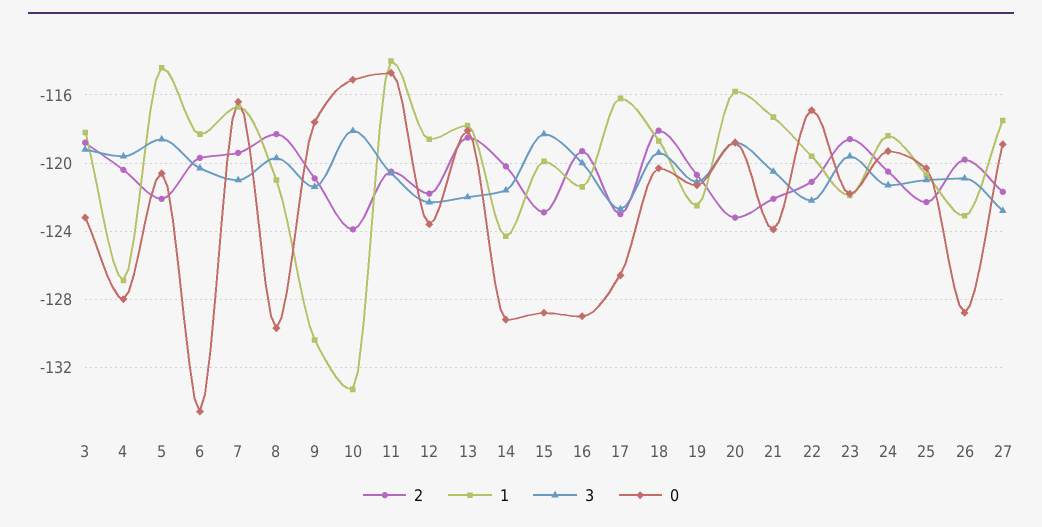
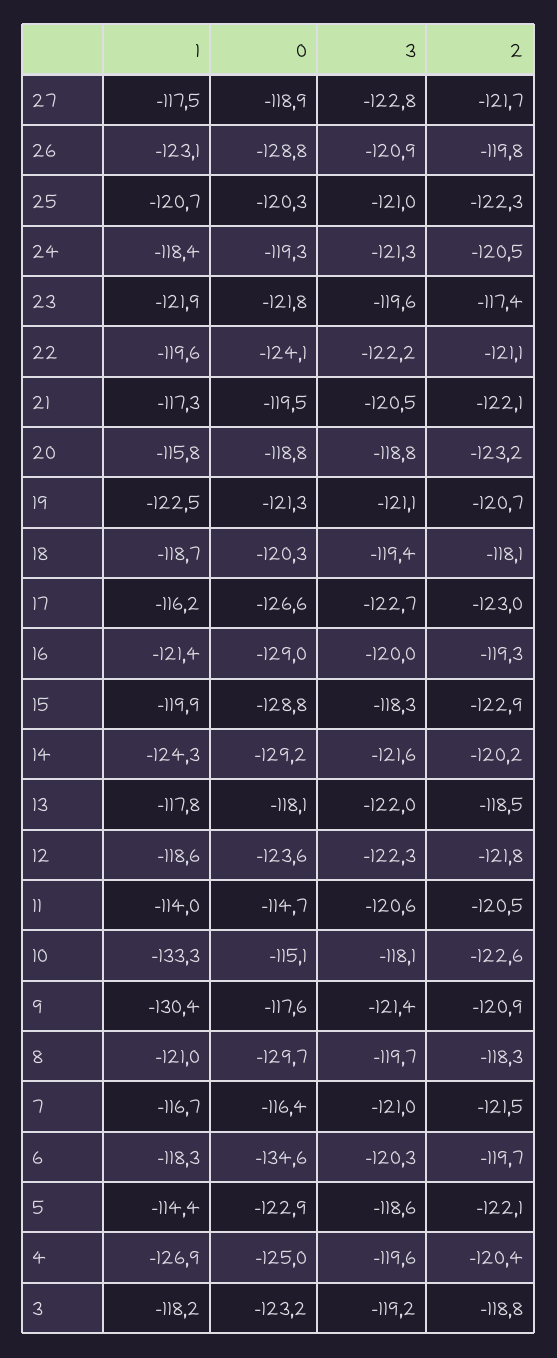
0, 4: -128 -> -125
0, 5: -120.5 -> -122.9
2, 7: -119.5 -> -121.5
2, 10: -124 -> -122.6
0, 21: -124 -> -119.5
0, 22: -117 -> -124.1
2, 23: -118.5 -> -117.4

